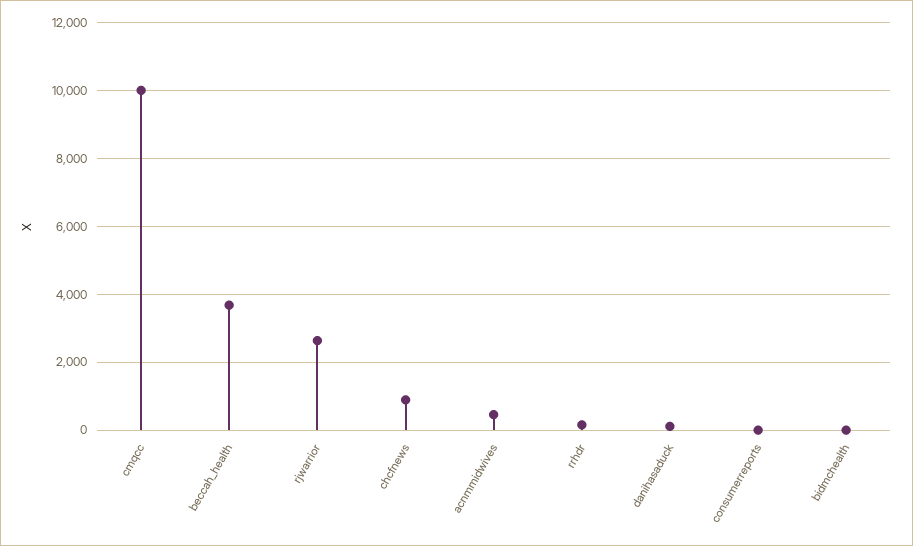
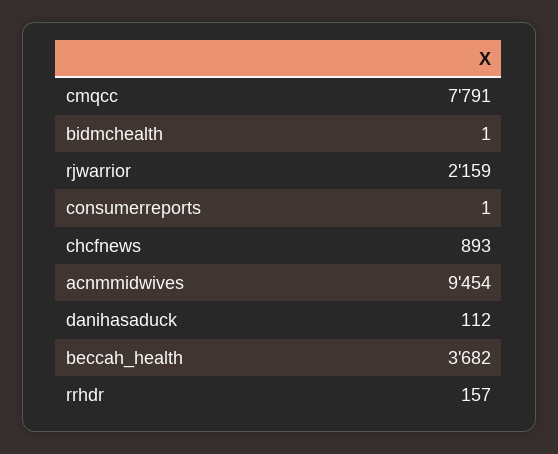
cmqcc: 10000 -> 7791
rjwarrior: 2600 -> 2159
acnmmidwives: 400 -> 9454

